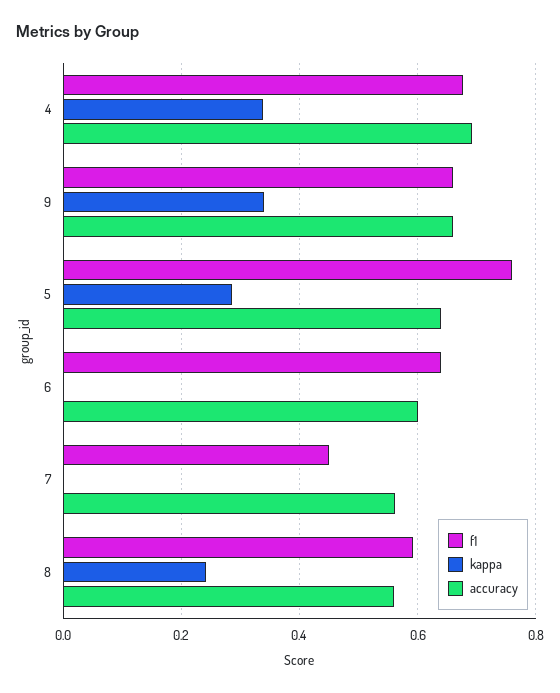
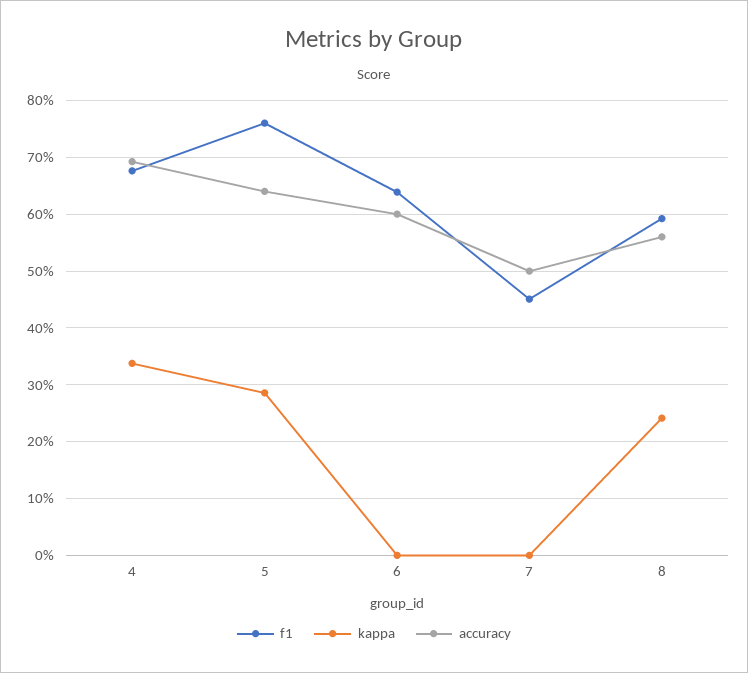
f1, 9: 0.66 -> none
kappa, 9: 0.34 -> none
accuracy, 9: 0.66 -> none
accuracy, 7: 0.56 -> 0.5

